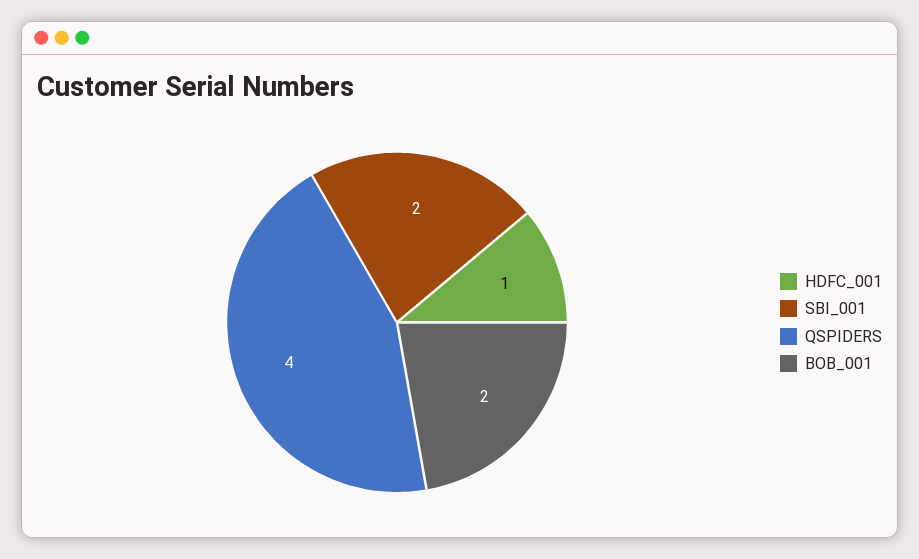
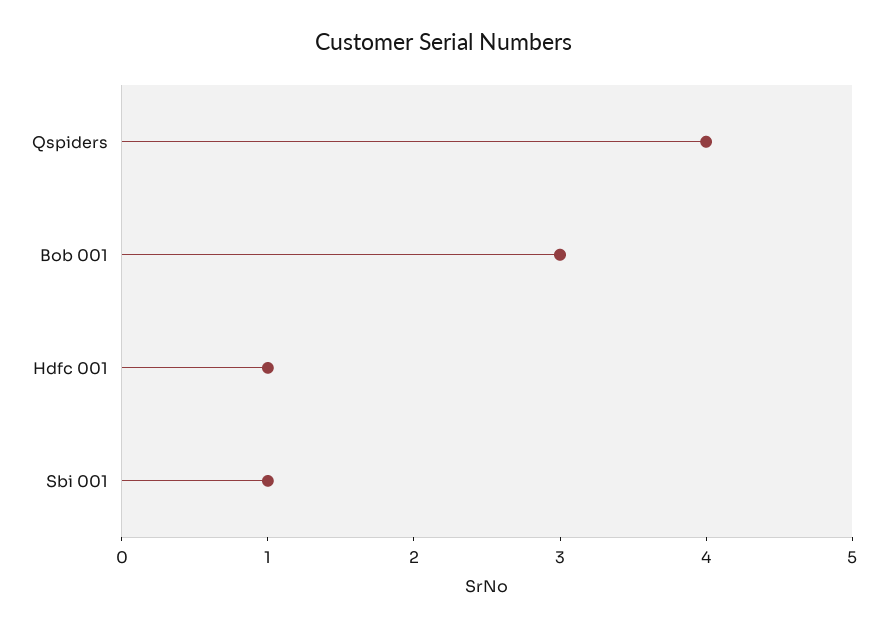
SBI_001: 2 -> 1
BOB_001: 2 -> 3

